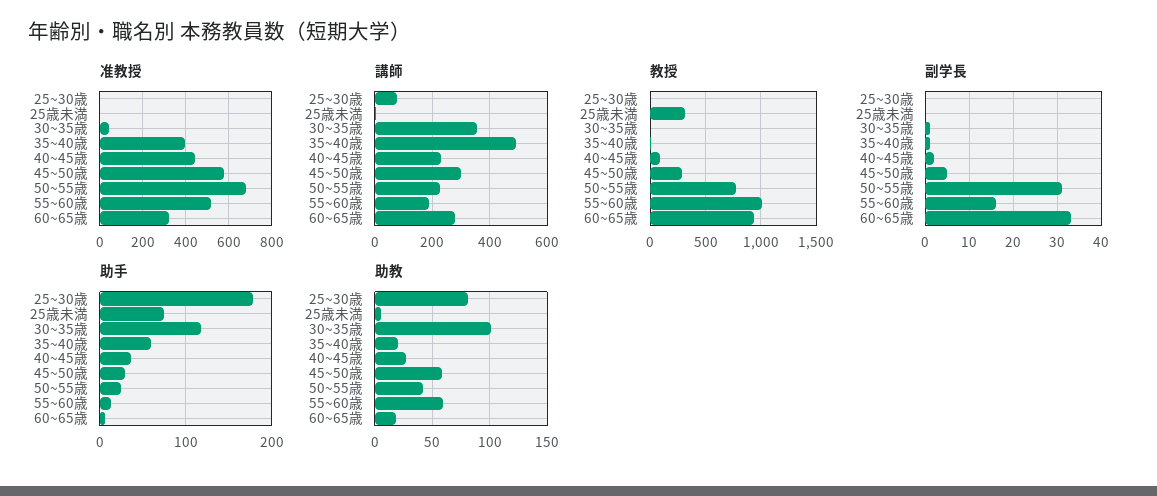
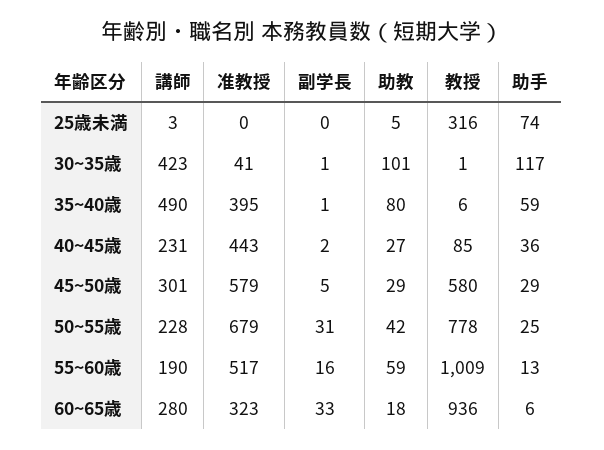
准教授, 25~30歳: 0 -> none
講師, 25~30歳: 75 -> none
講師, 30~35歳: 350 -> 423
教授, 25~30歳: 0 -> none
教授, 45~50歳: 300 -> 580
副学長, 25~30歳: 0 -> none
助手, 25~30歳: 180 -> none
助教, 25~30歳: 80 -> none
助教, 35~40歳: 20 -> 80
助教, 45~50歳: 60 -> 29

